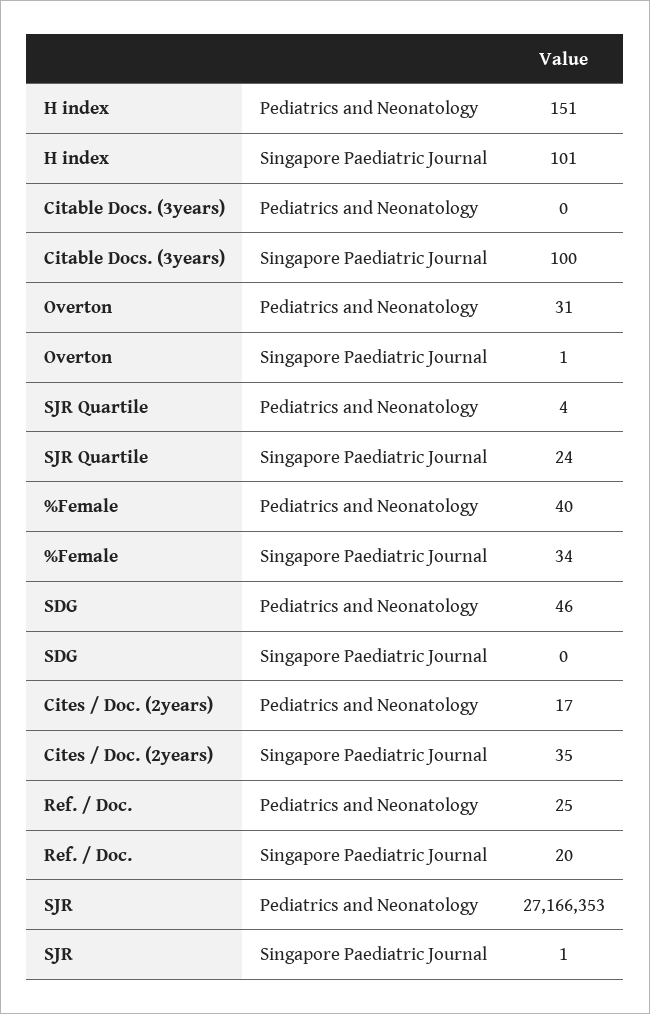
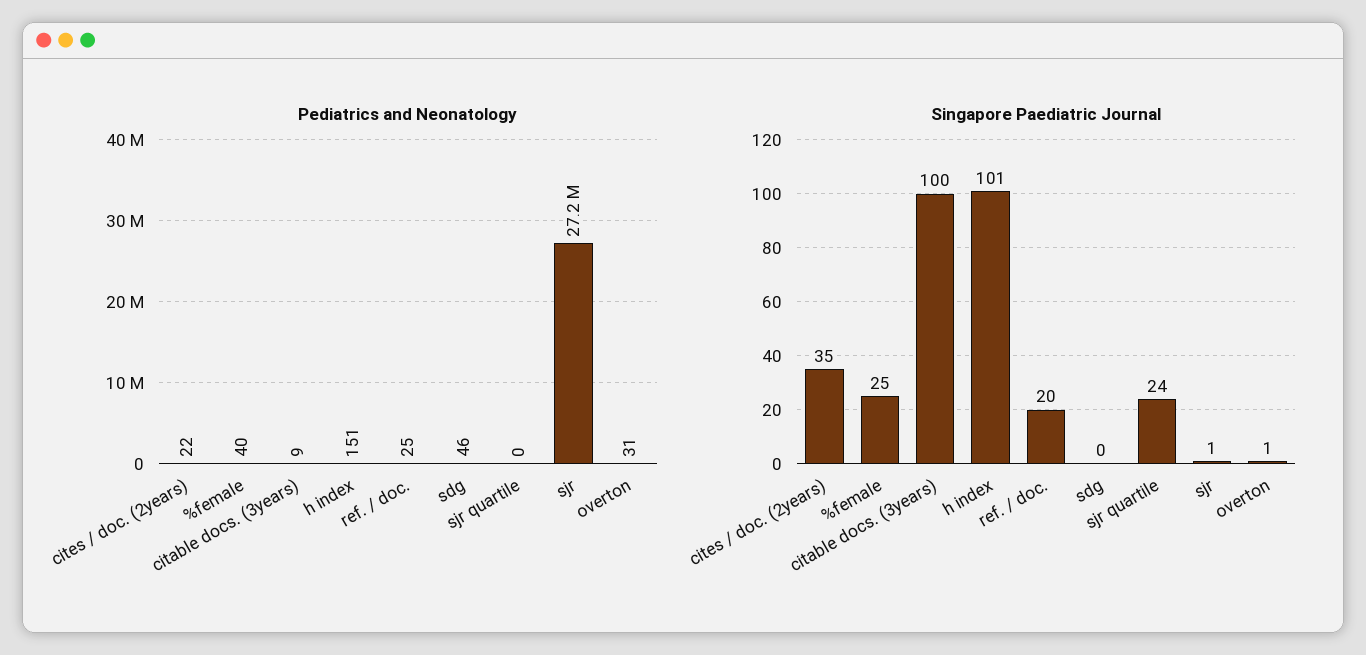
Pediatrics and Neonatology, Citable Docs. (3years): 0 -> 9
Pediatrics and Neonatology, SJR Quartile: 4 -> 0
Singapore Paediatric Journal, %Female: 34 -> 25
Pediatrics and Neonatology, Cites / Doc. (2years): 17 -> 22

